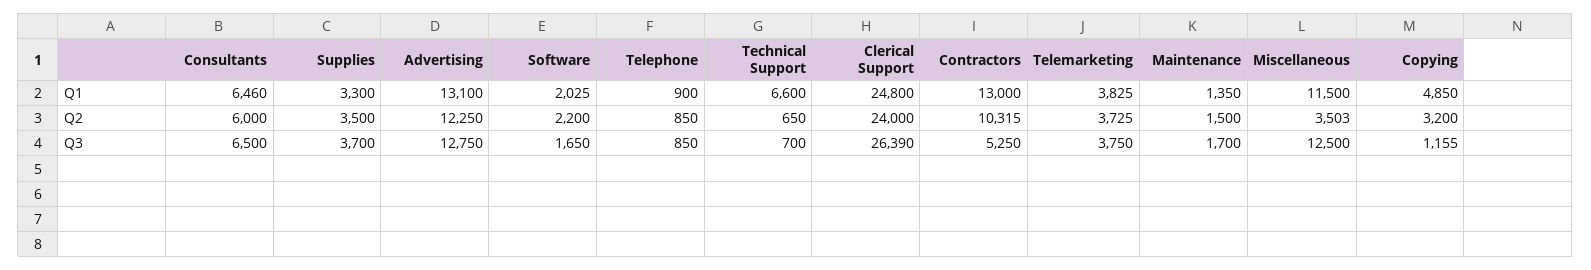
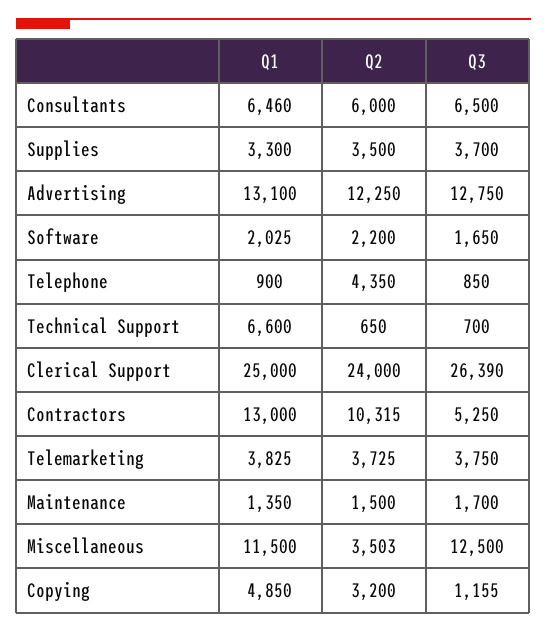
Clerical Support, Q1: 24800 -> 25000
Telephone, Q2: 850 -> 4350

